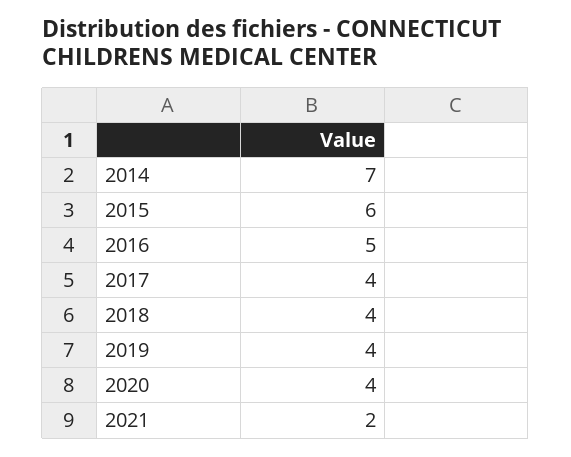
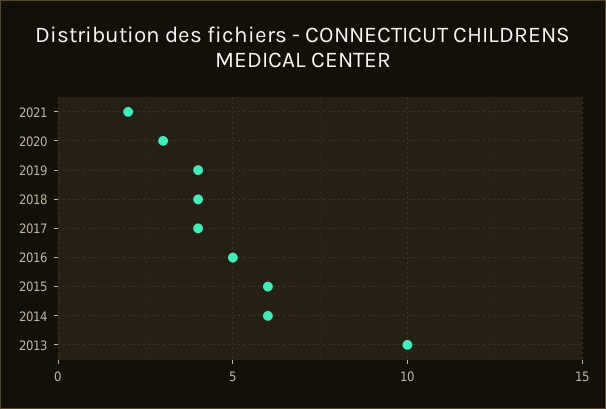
2014: 7 -> 6
2020: 4 -> 3
2013: none -> 10

